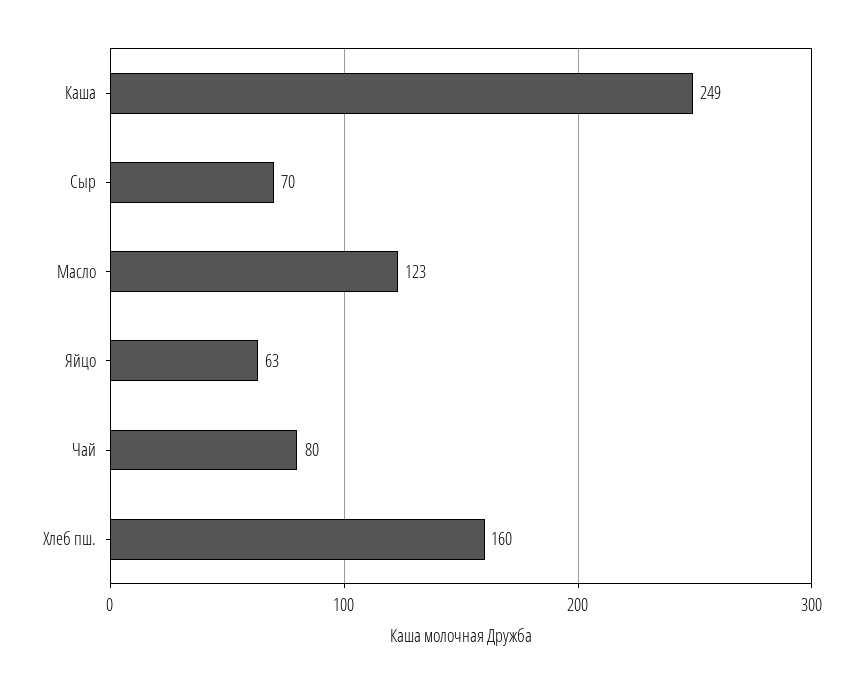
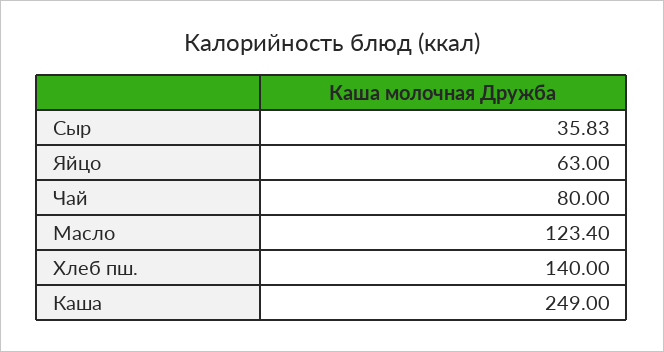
Сыр: 70 -> 35.83
Хлеб пш.: 160 -> 140

